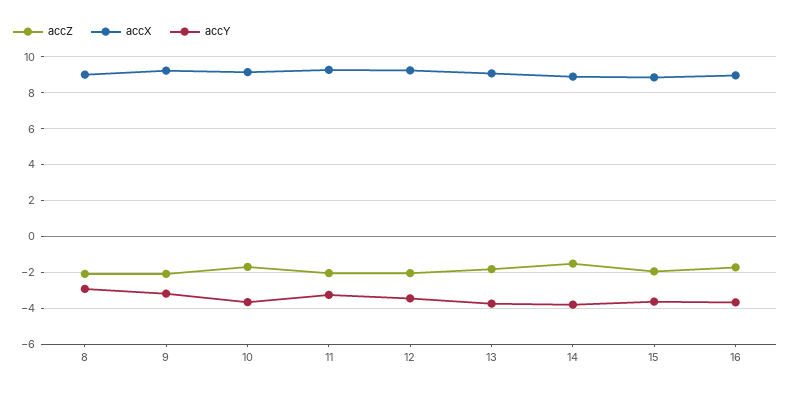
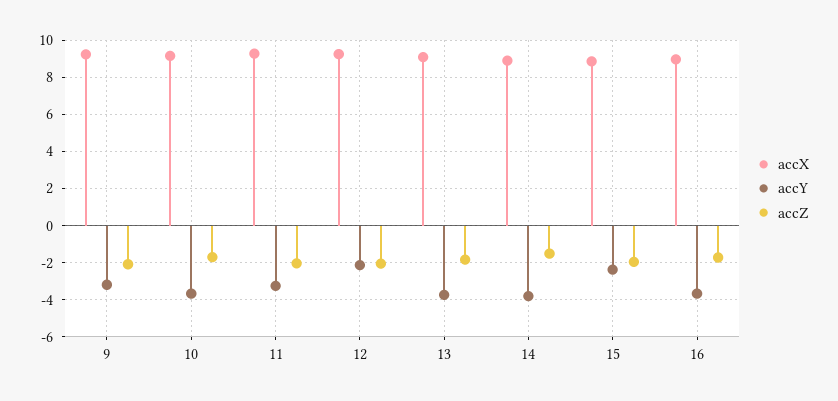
accZ, 8: -2 -> none
accX, 8: 9 -> none
accY, 8: -3 -> none
accY, 12: -3.5 -> -2
accY, 15: -3.5 -> -2.5

